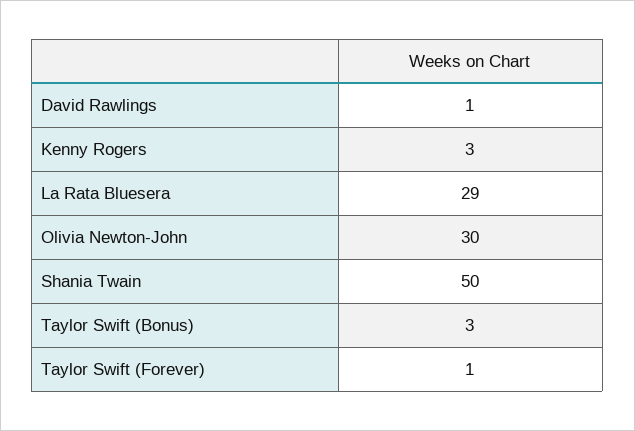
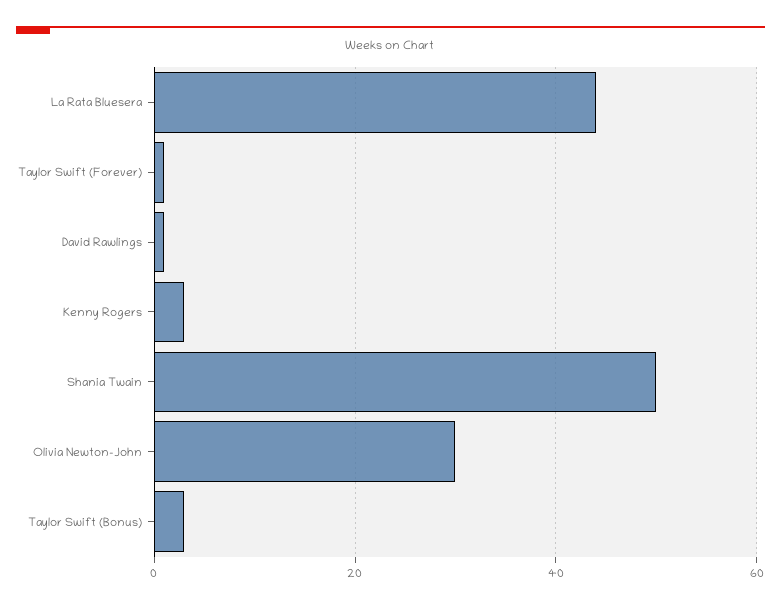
La Rata Bluesera: 29 -> 45

